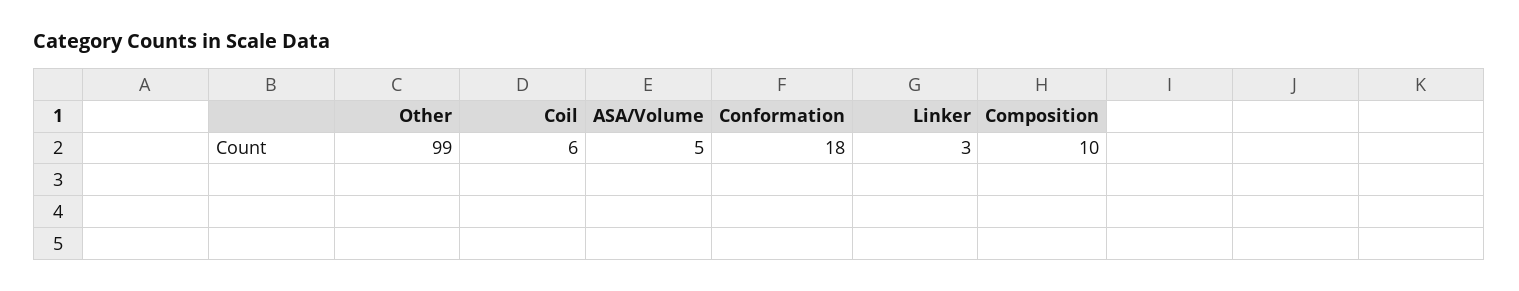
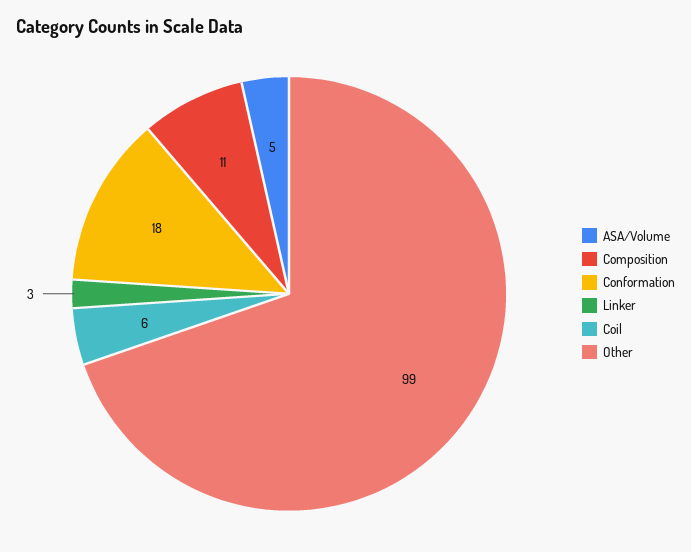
Composition: 10 -> 11

